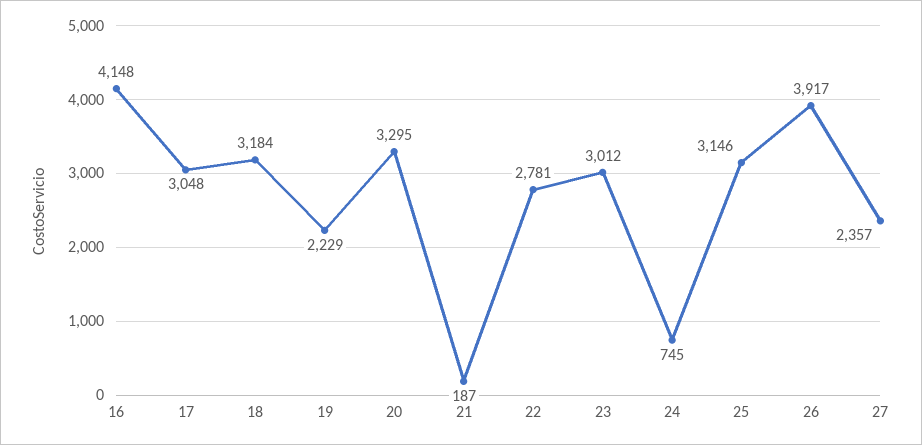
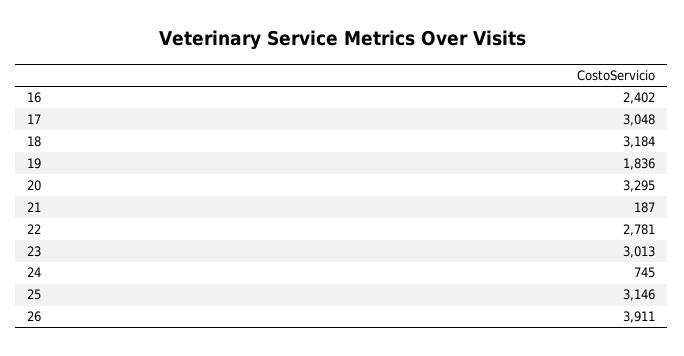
16: 4148 -> 2402
19: 2229 -> 1836
23: 3012 -> 3013
26: 3917 -> 3911
27: 2357 -> none

